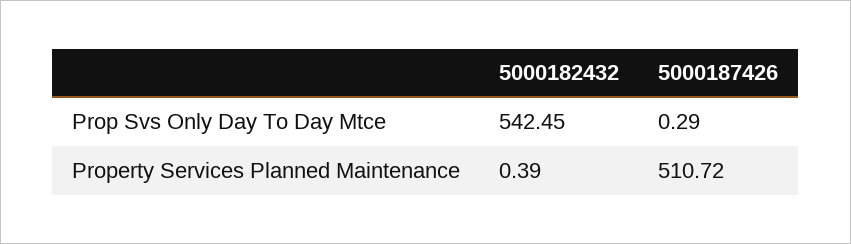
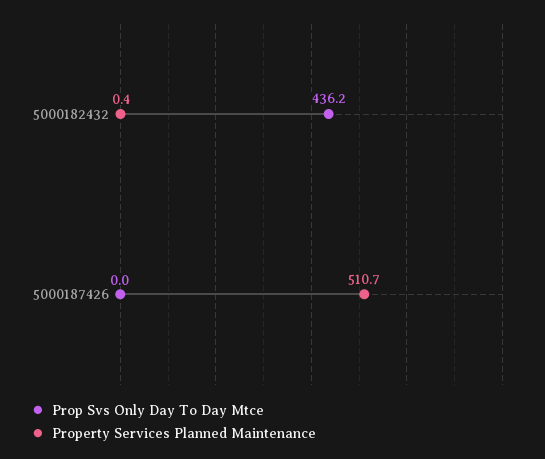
Prop Svs Only Day To Day Mtce, 5000182432: 542.45 -> 436.2
Prop Svs Only Day To Day Mtce, 5000187426: 0.29 -> 0

